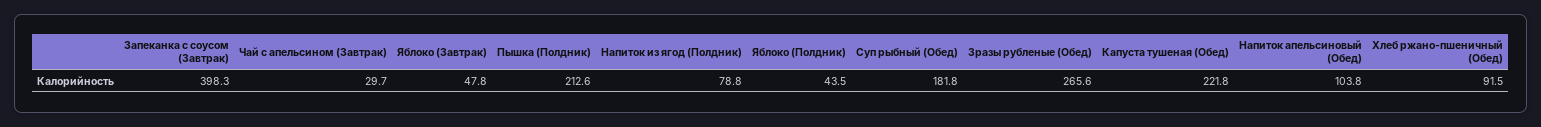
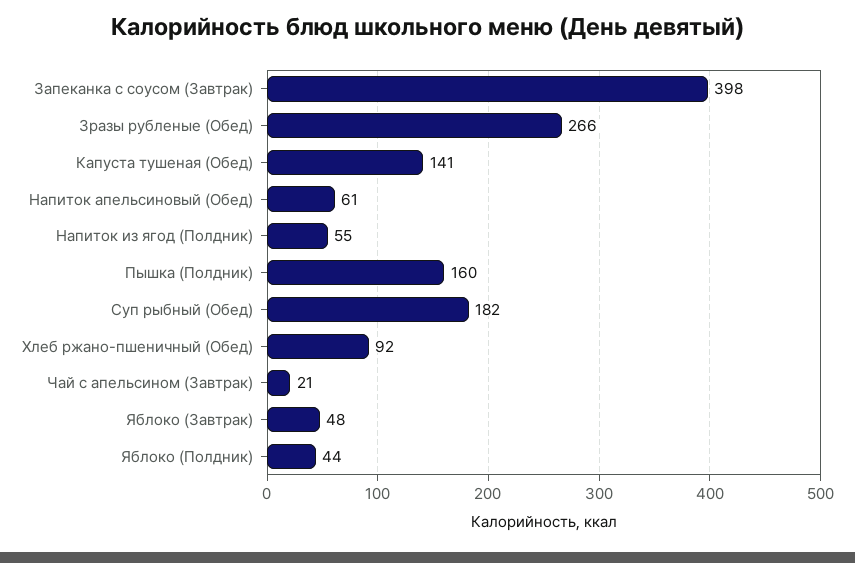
Чай с апельсином (Завтрак): 29.7 -> 21
Пышка (Полдник): 212.6 -> 160
Напиток из ягод (Полдник): 78.8 -> 55
Капуста тушеная (Обед): 221.8 -> 141
Напиток апельсиновый (Обед): 103.8 -> 61

